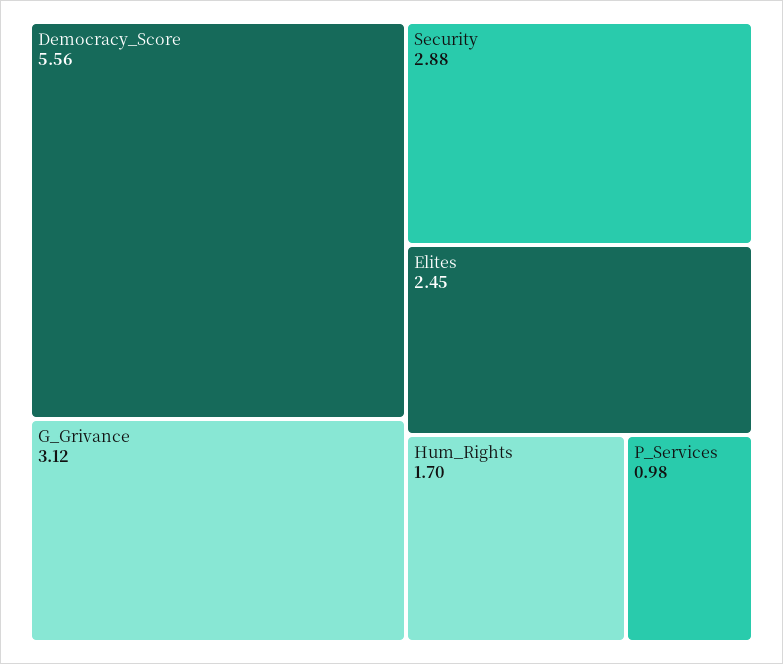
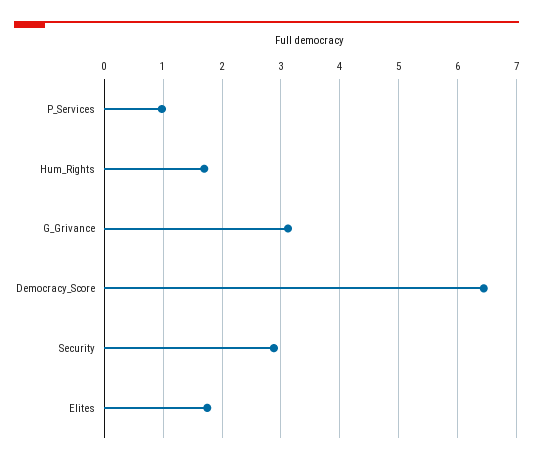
Democracy_Score: 5.56 -> 6.4
Elites: 2.45 -> 1.8

